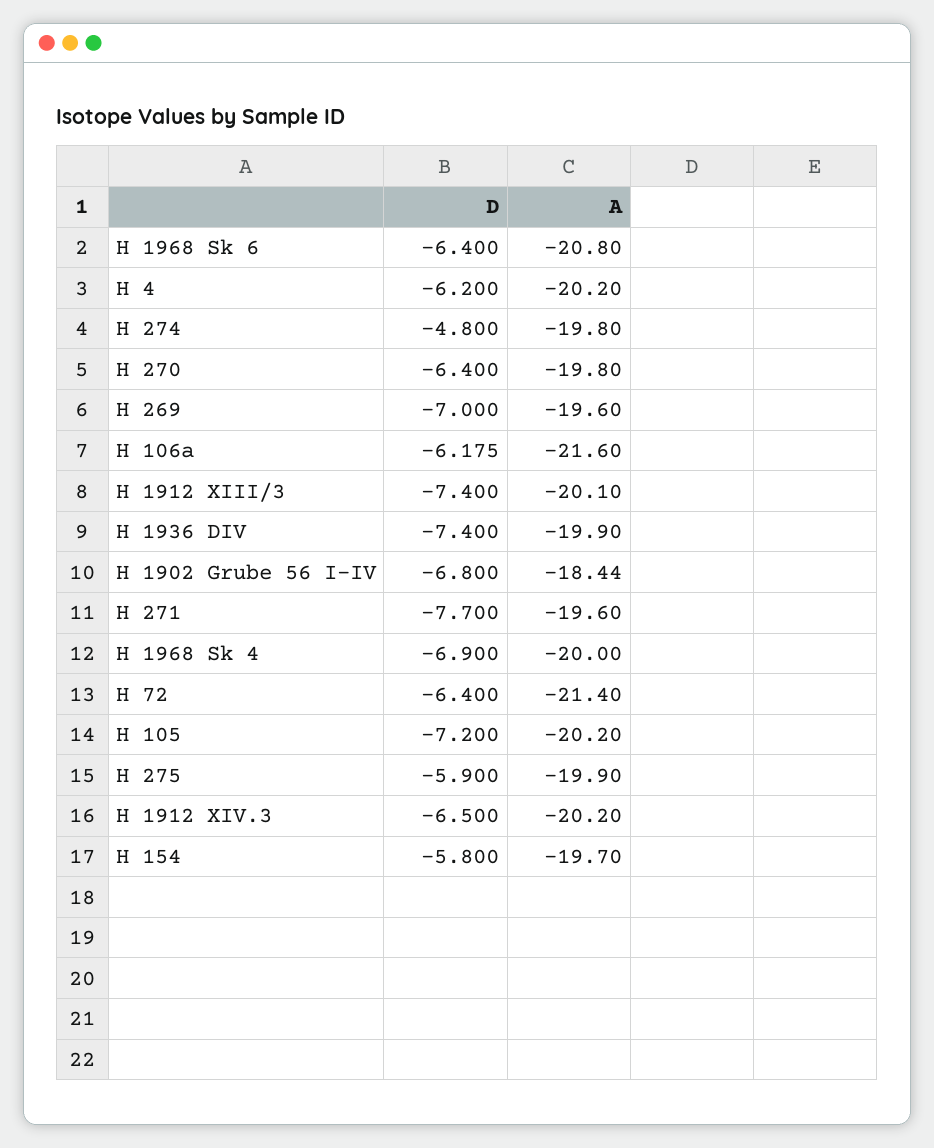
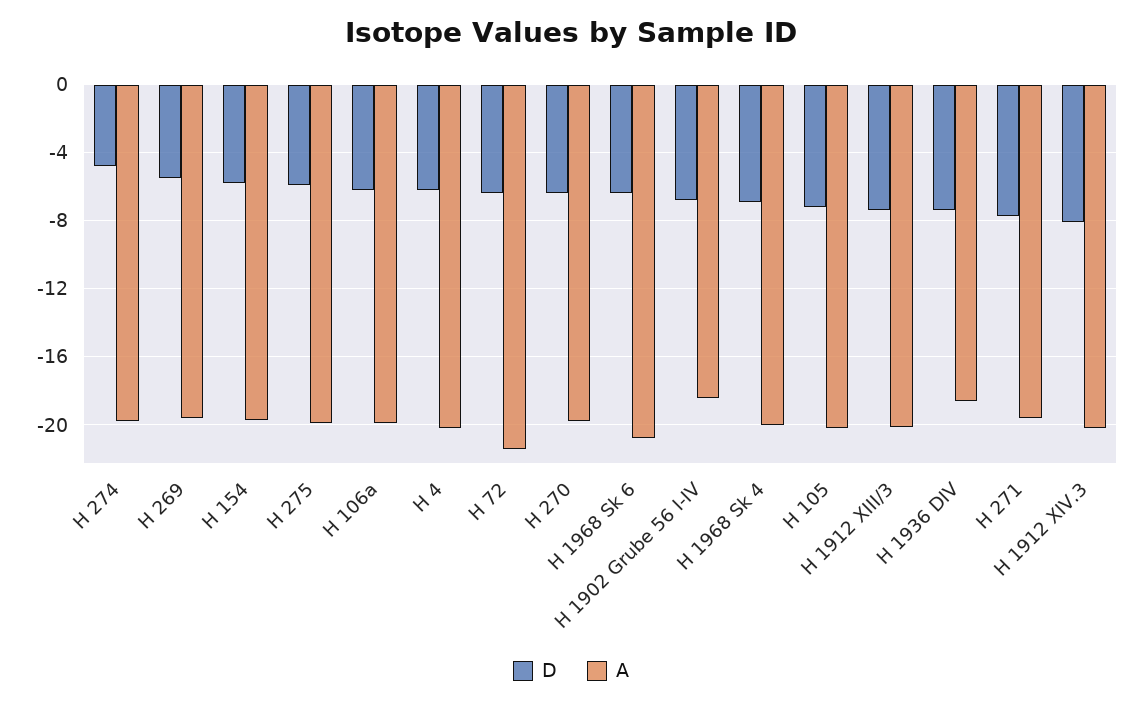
D, H 269: -7 -> -5.5
A, H 106a: -21.6 -> -20
A, H 1936 DIV: -19.9 -> -18.5
D, H 1912 XIV.3: -6.5 -> -8

